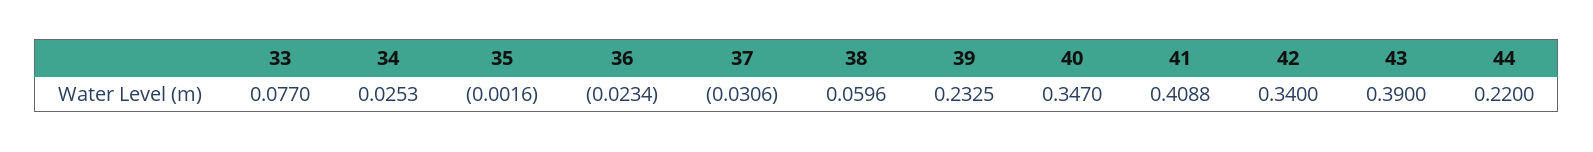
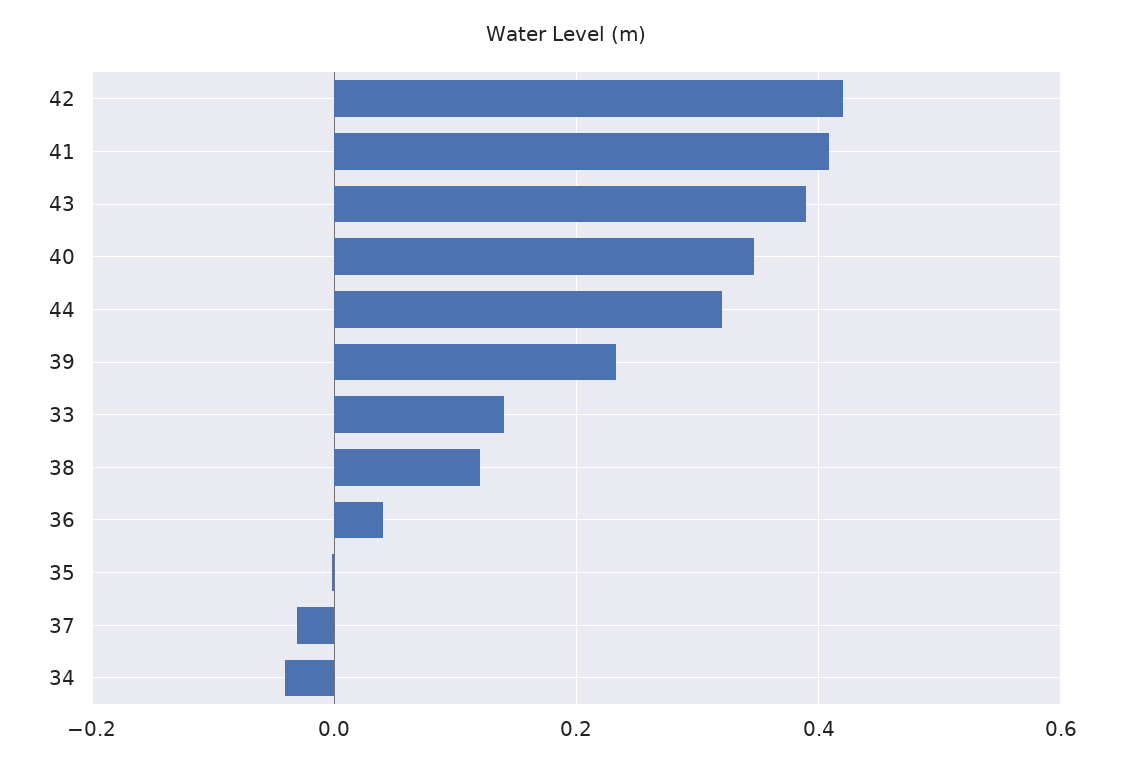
33: 0.077 -> 0.14
34: 0.0253 -> -0.04
36: -0.0234 -> 0.04
38: 0.0596 -> 0.12
42: 0.34 -> 0.42
44: 0.22 -> 0.32

